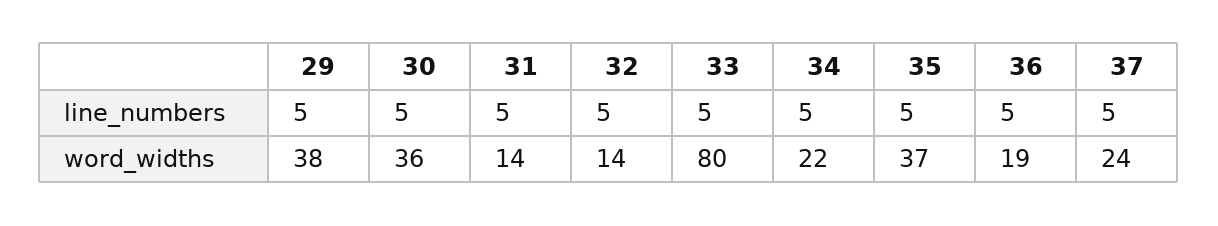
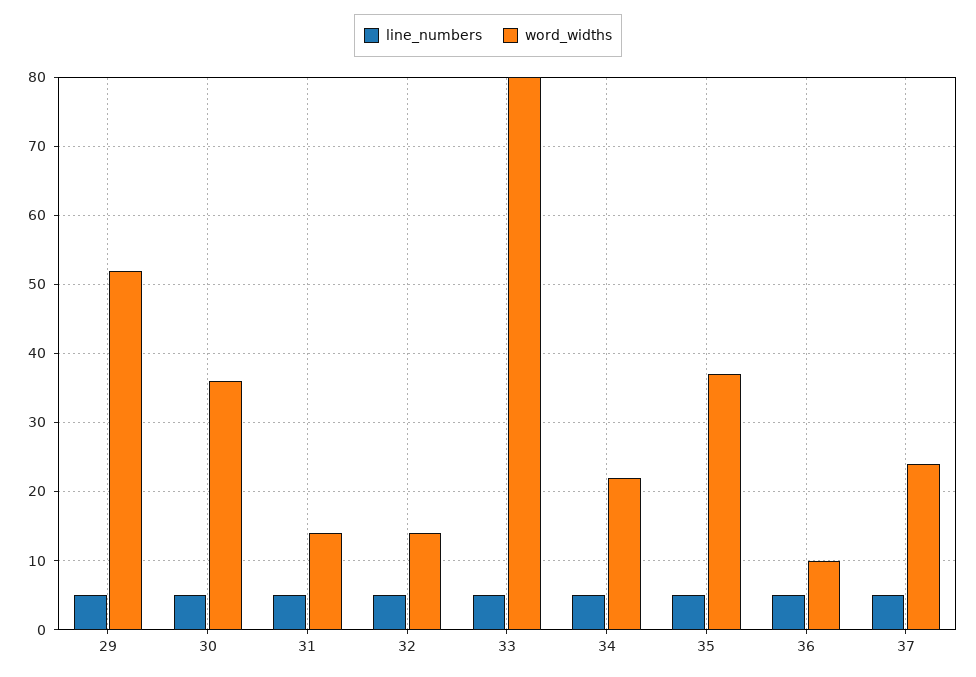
word_widths, 29: 38 -> 52
word_widths, 36: 19 -> 10

